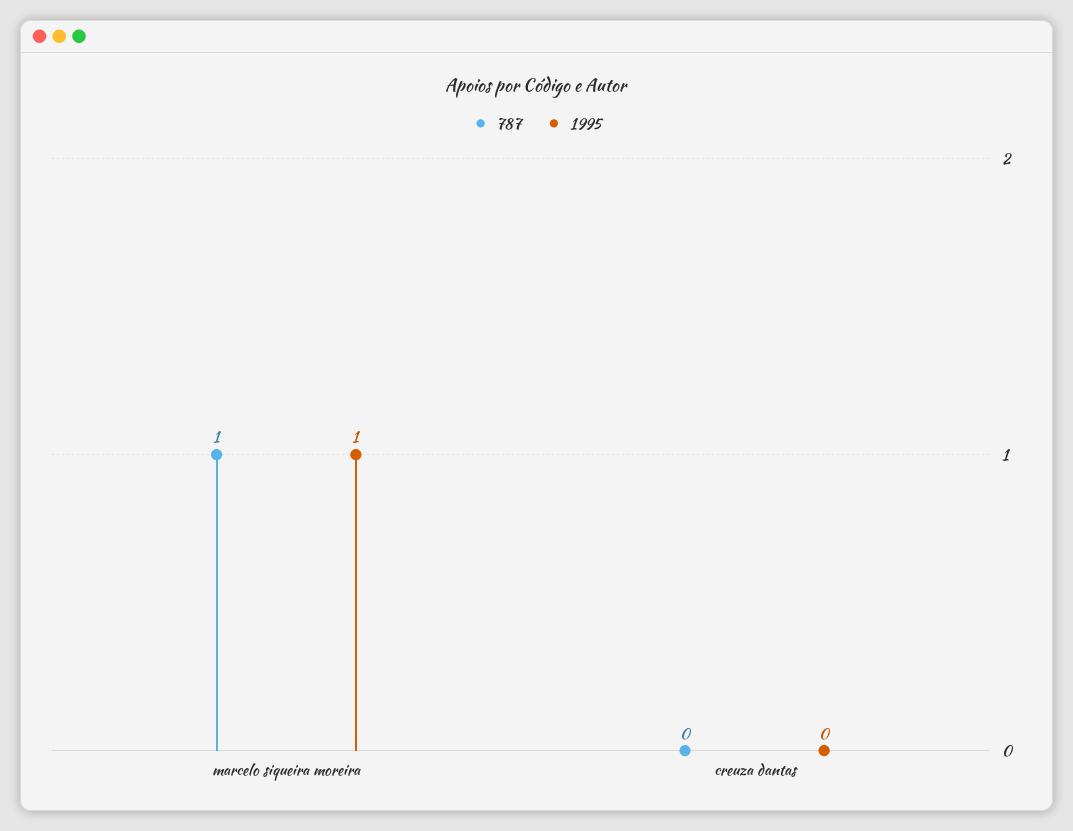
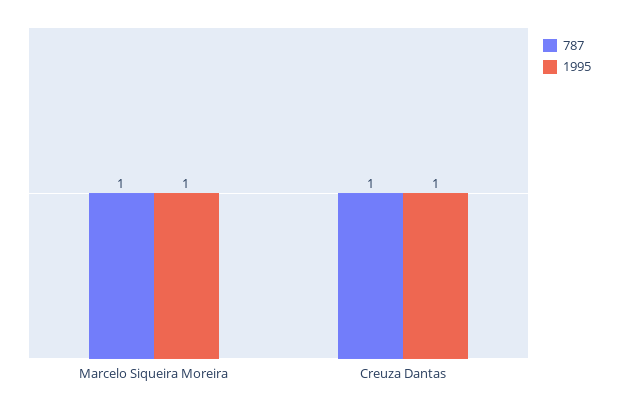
787, creuza dantas: 0 -> 1
1995, creuza dantas: 0 -> 1

